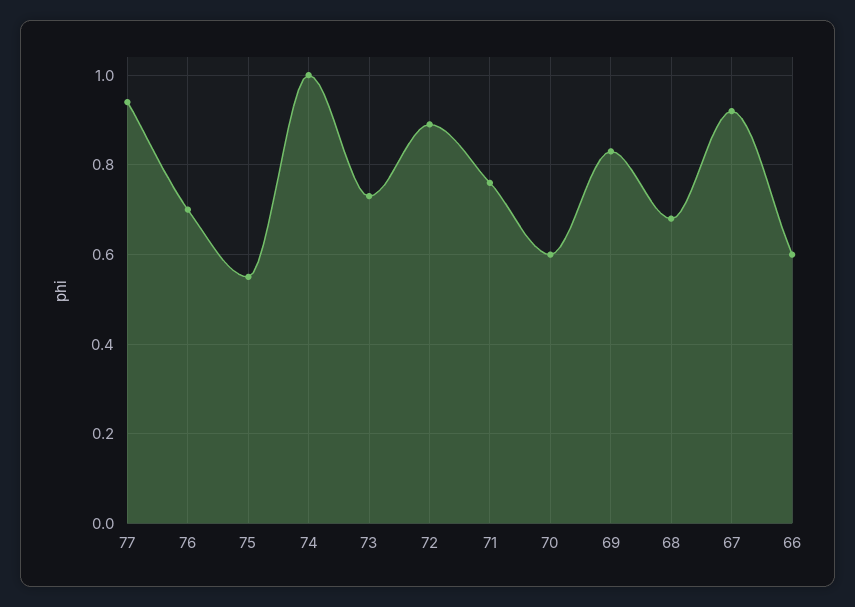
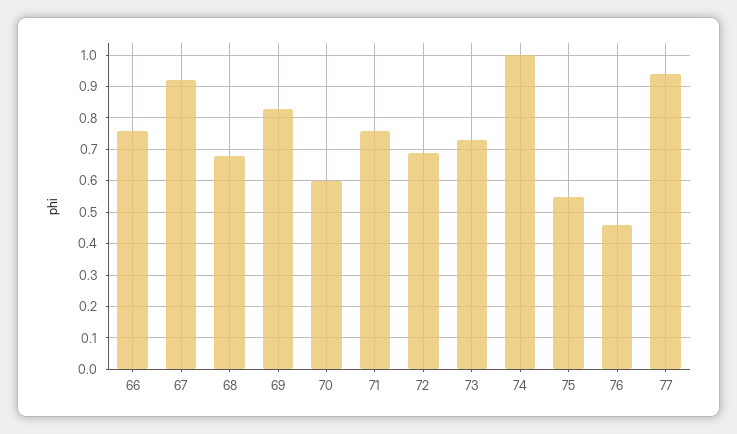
76: 0.7 -> 0.45
72: 0.9 -> 0.7
66: 0.6 -> 0.75

